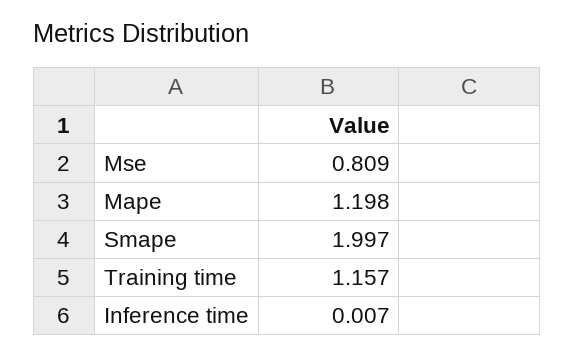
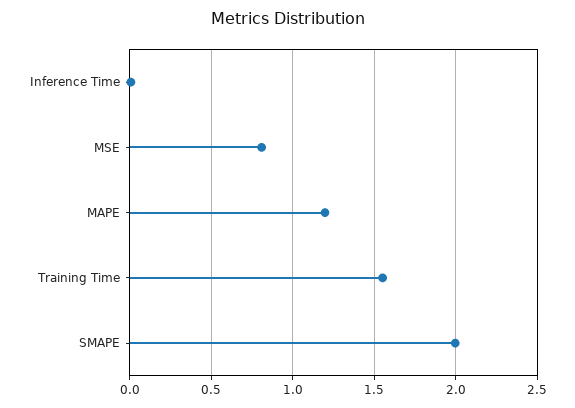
Training time: 1.157 -> 1.55

